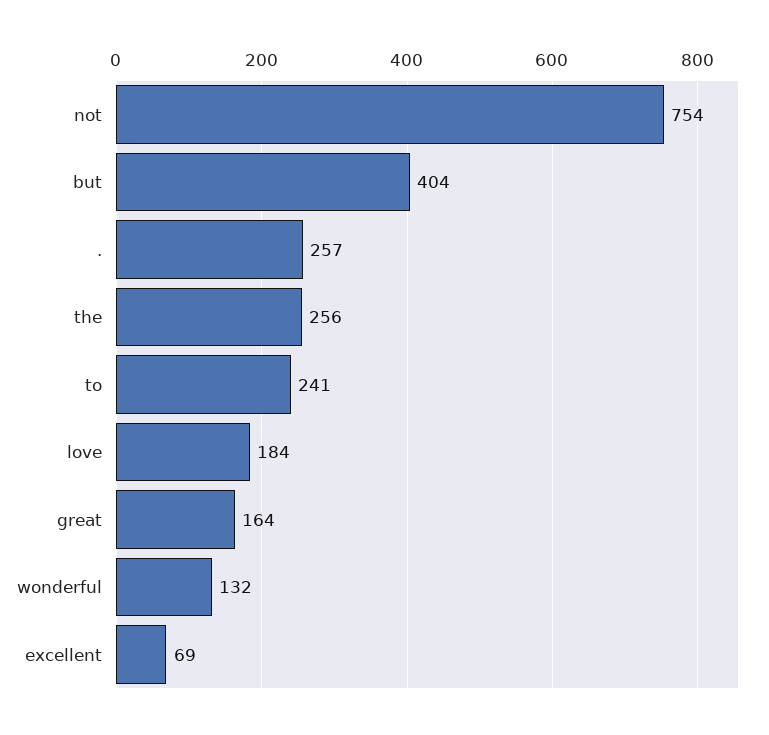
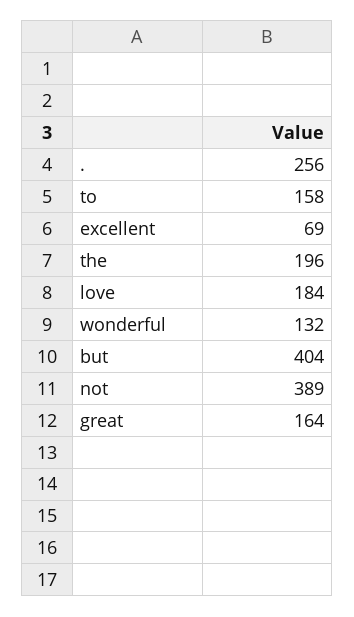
not: 754 -> 389
.: 257 -> 256
the: 256 -> 196
to: 241 -> 158

